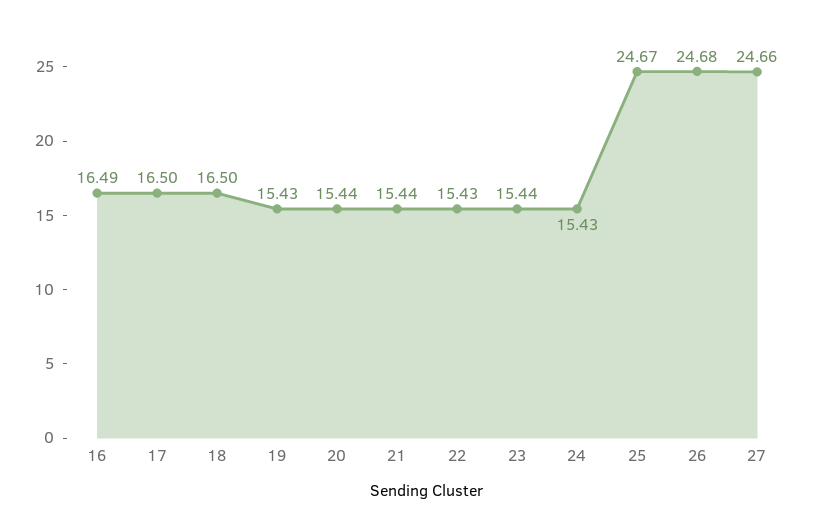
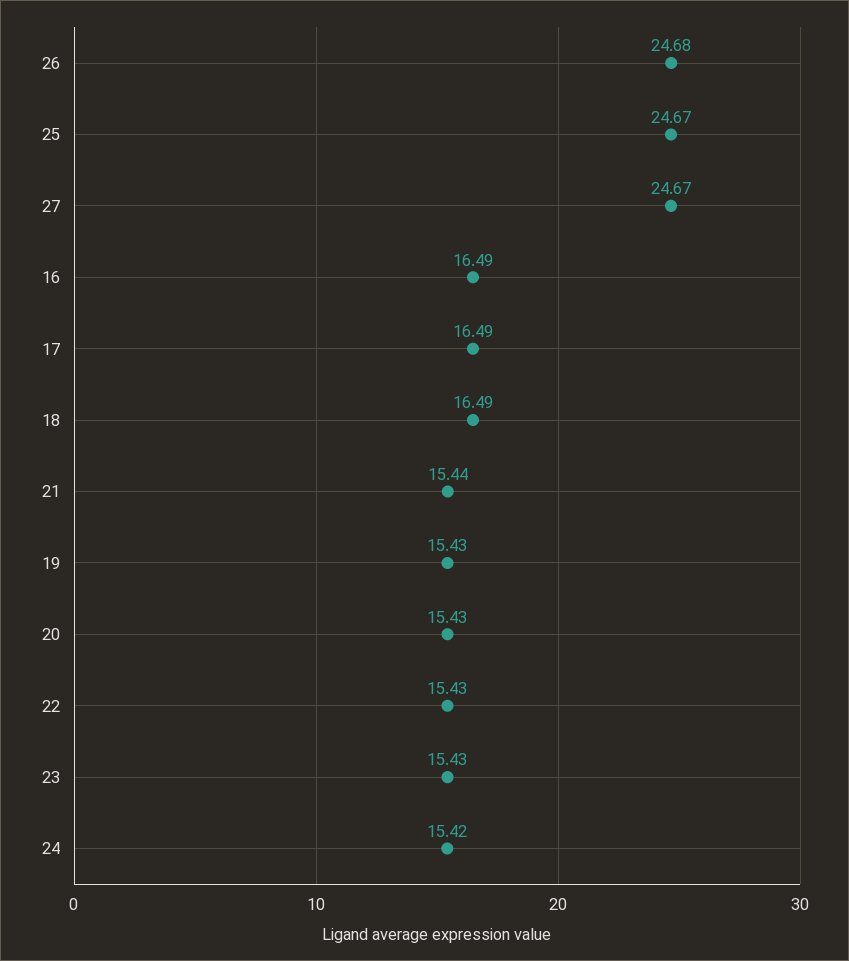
17: 16.5 -> 16.49
18: 16.5 -> 16.49
20: 15.44 -> 15.43
23: 15.44 -> 15.43
24: 15.43 -> 15.42
27: 24.66 -> 24.67

